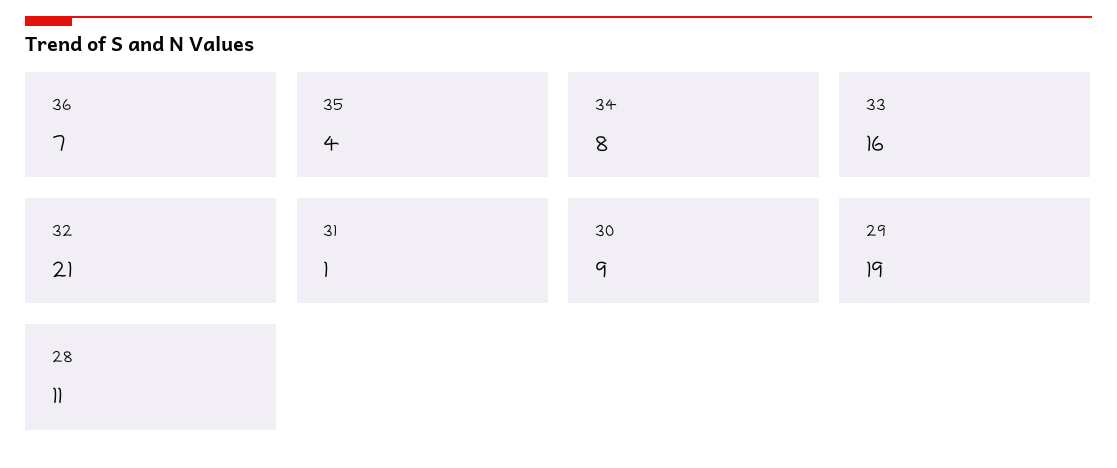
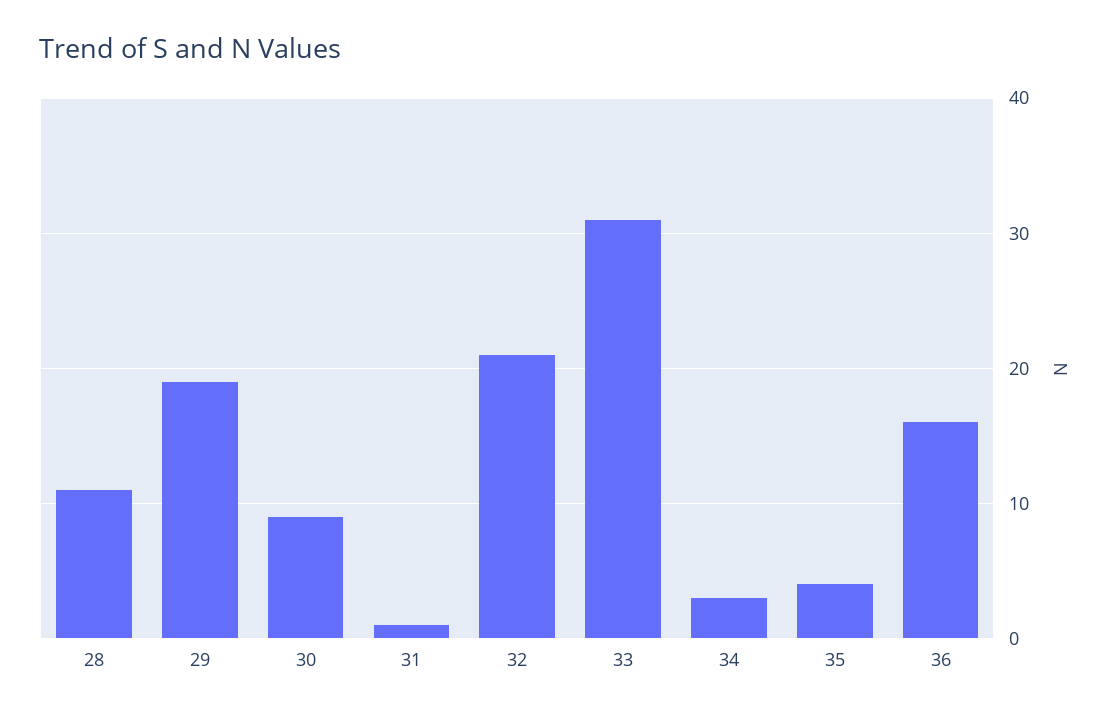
36: 7 -> 16
34: 8 -> 3
33: 16 -> 31

